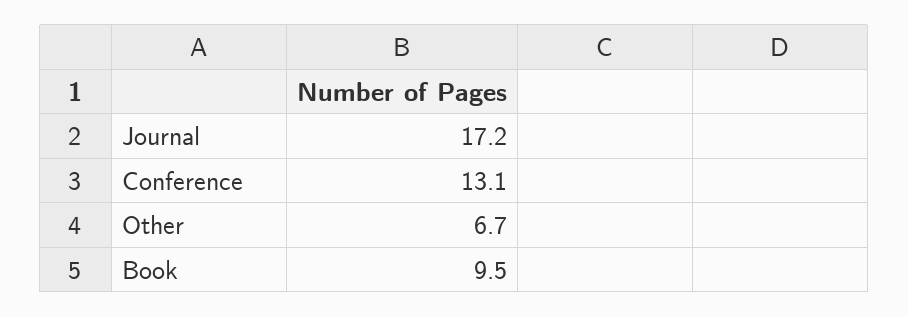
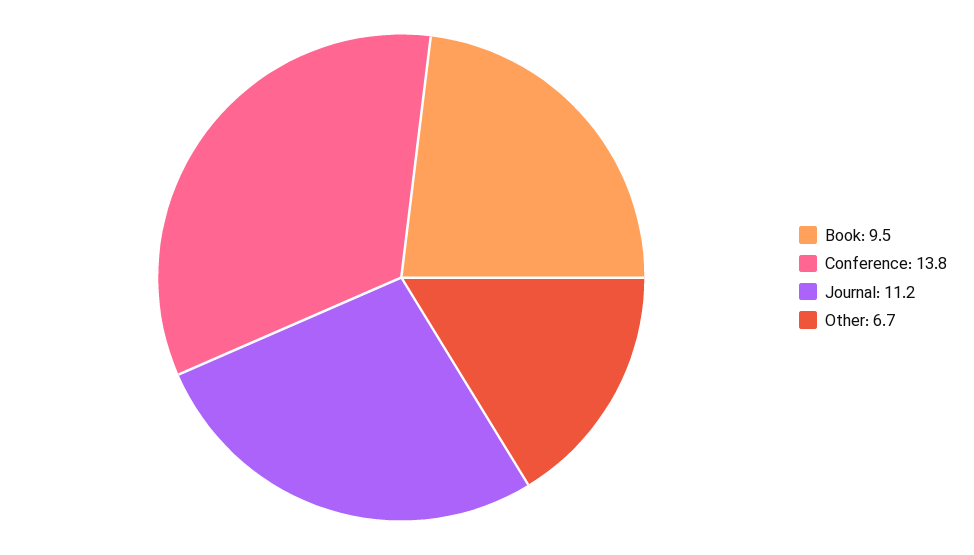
Journal: 17.2 -> 11.2
Conference: 13.1 -> 13.8

